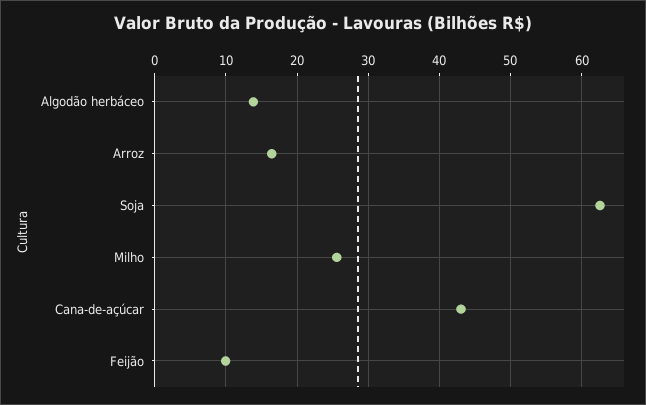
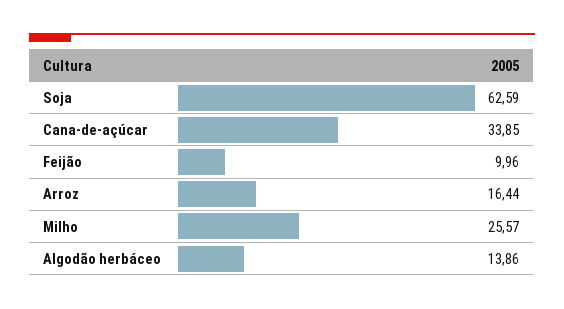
Cana-de-açúcar: 43 -> 33.85

